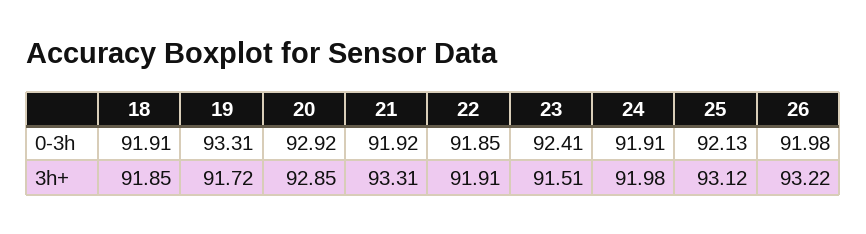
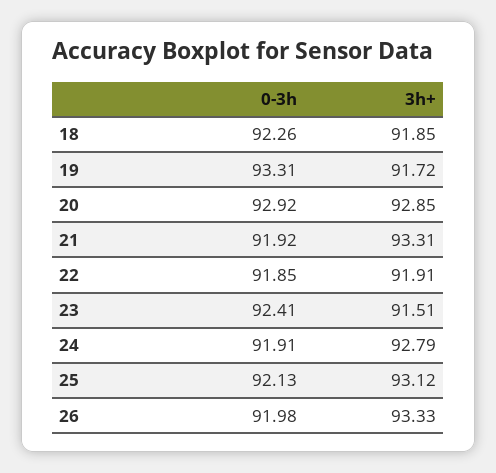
18, 0-3h: 91.91 -> 92.26
24, 3h+: 91.98 -> 92.79
26, 3h+: 93.22 -> 93.33

